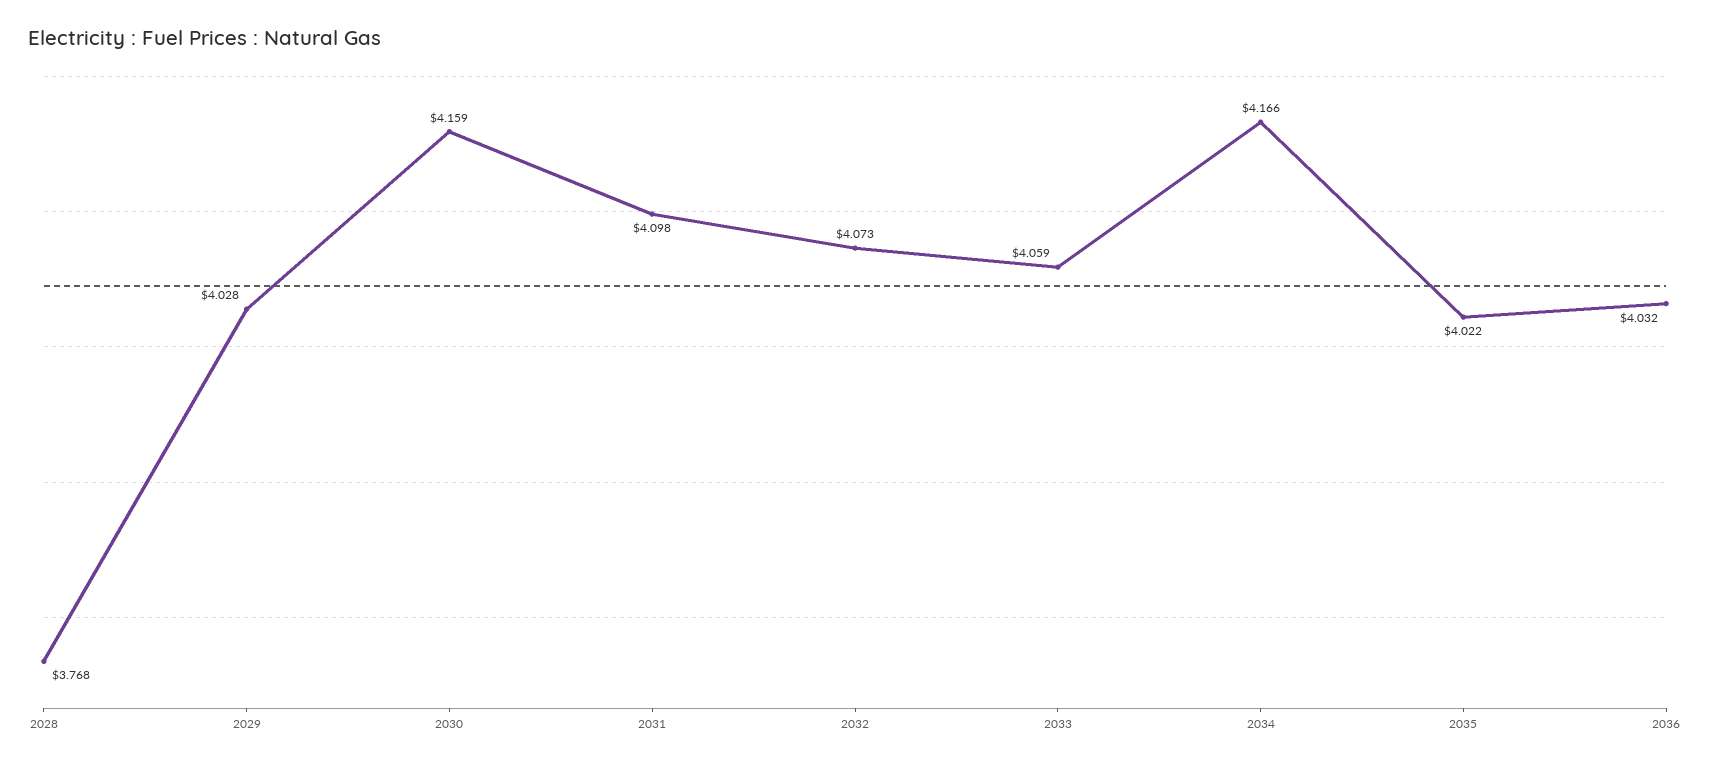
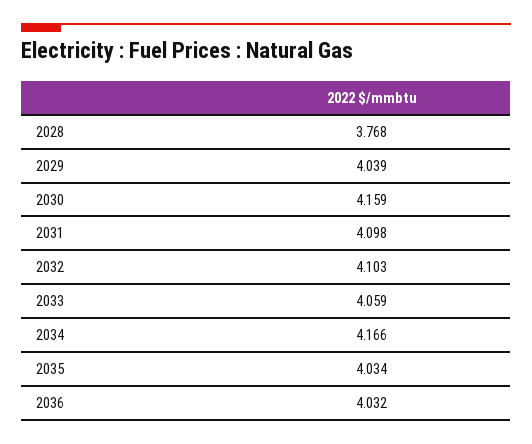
2029: 4.028 -> 4.039
2032: 4.073 -> 4.103
2035: 4.022 -> 4.034

